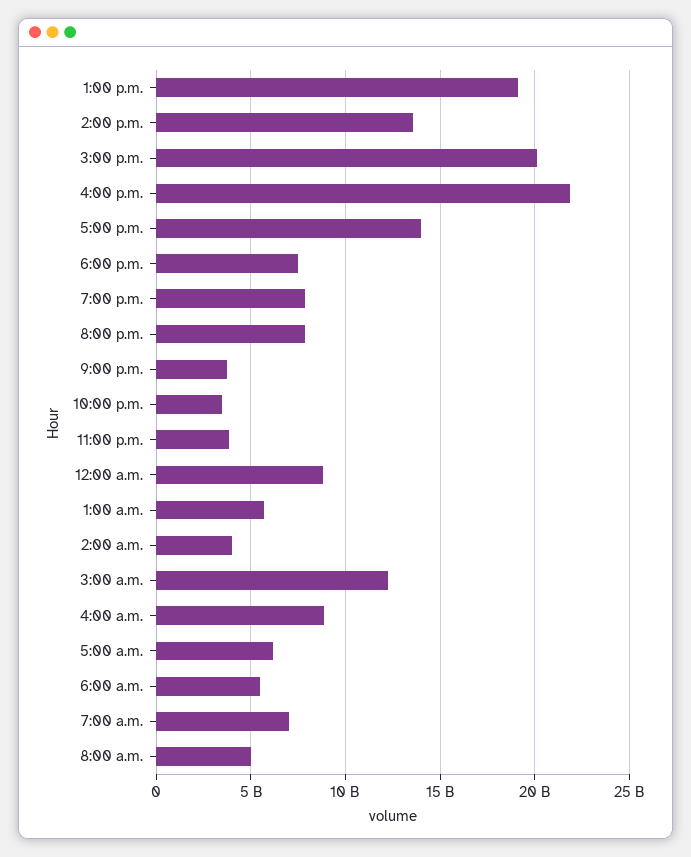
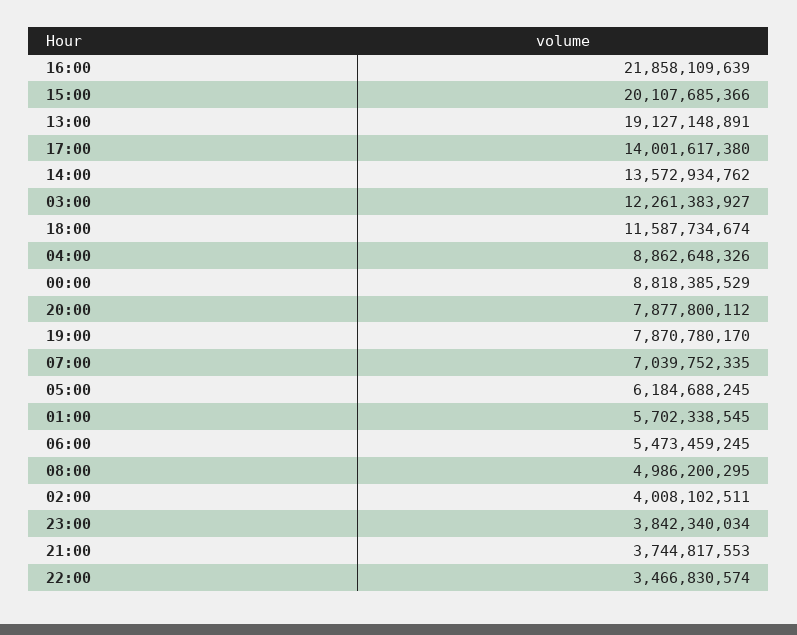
6:00 p.m.: 7500000000 -> 11587734674

